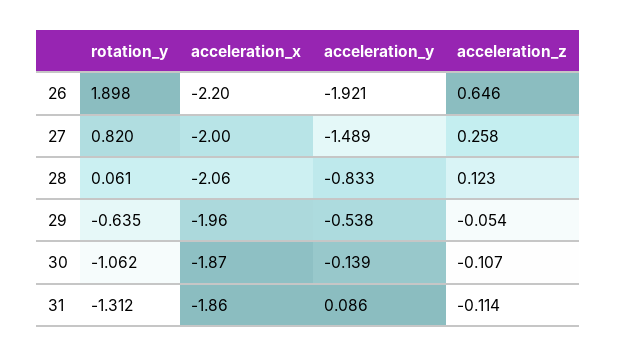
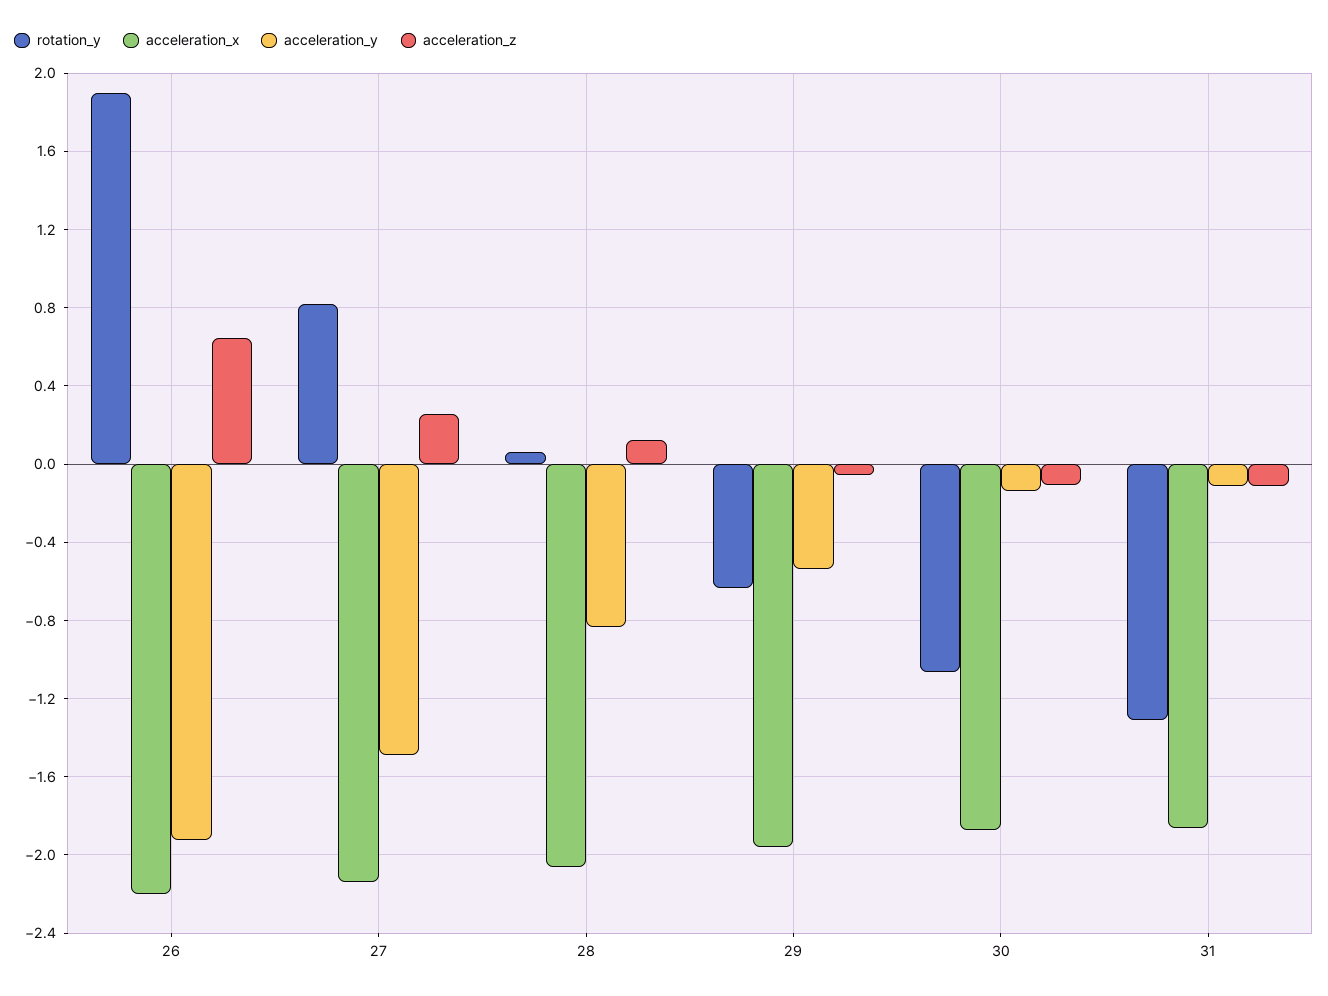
acceleration_x, 27: -2 -> -2.15
acceleration_y, 31: 0.086 -> -0.1

